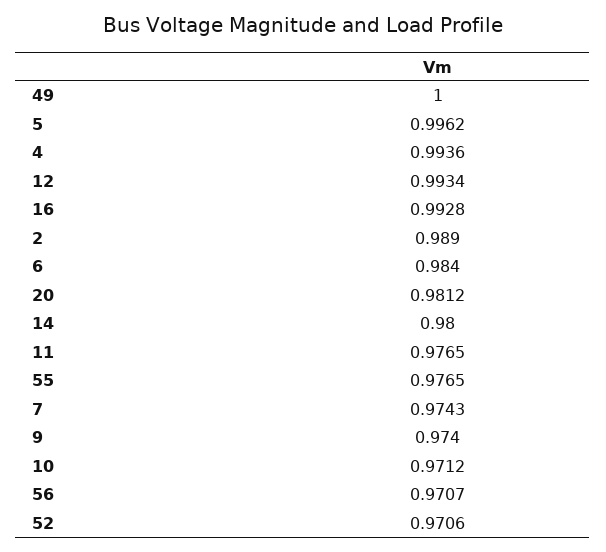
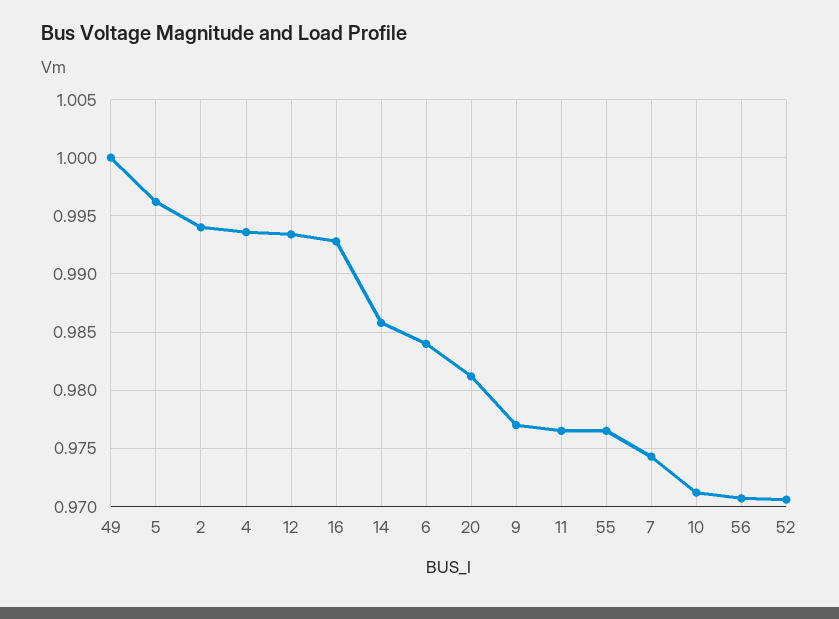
2: 0.989 -> 0.994
14: 0.98 -> 0.986
9: 0.974 -> 0.977

